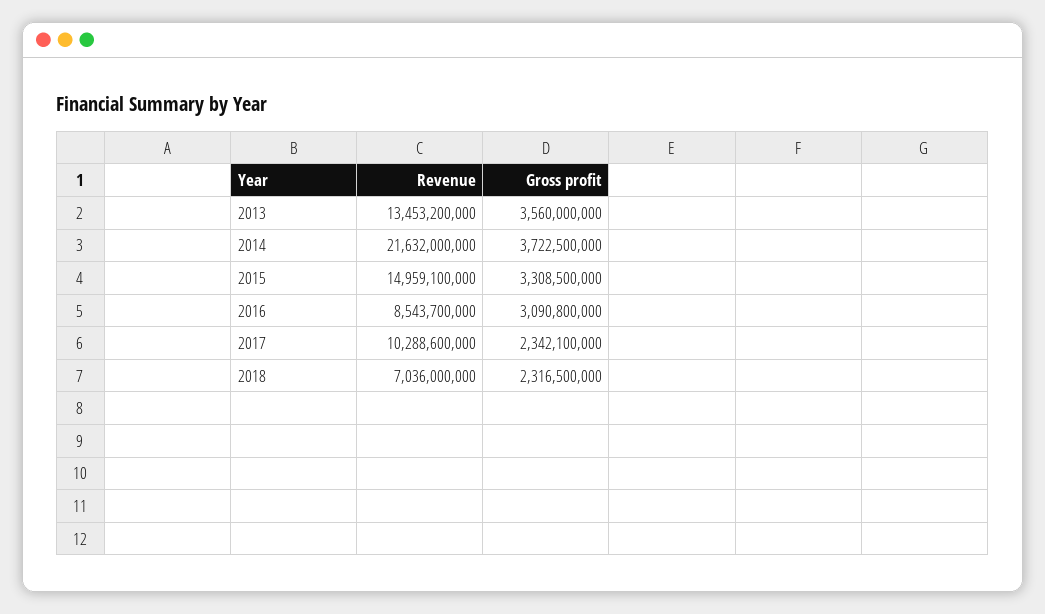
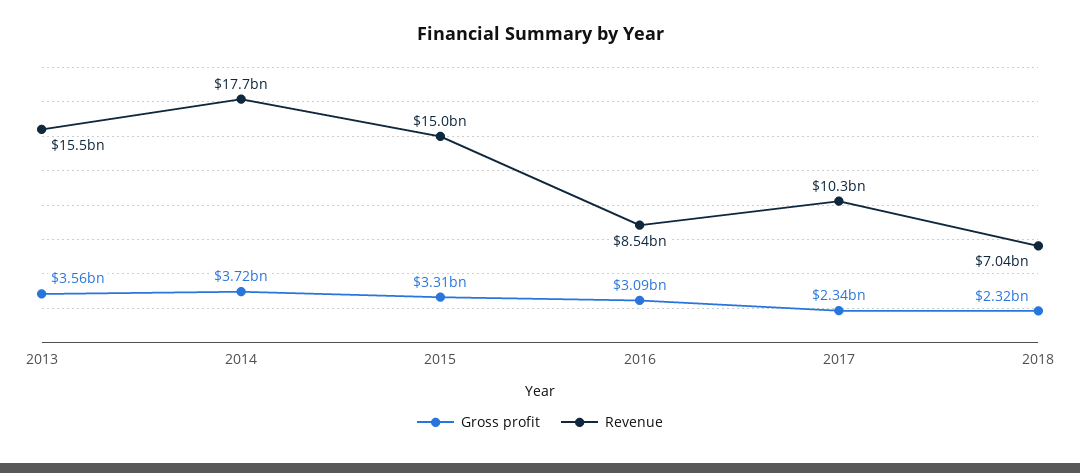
Revenue, 2013: 13453200000 -> 15500000000
Revenue, 2014: 21632000000 -> 17700000000

